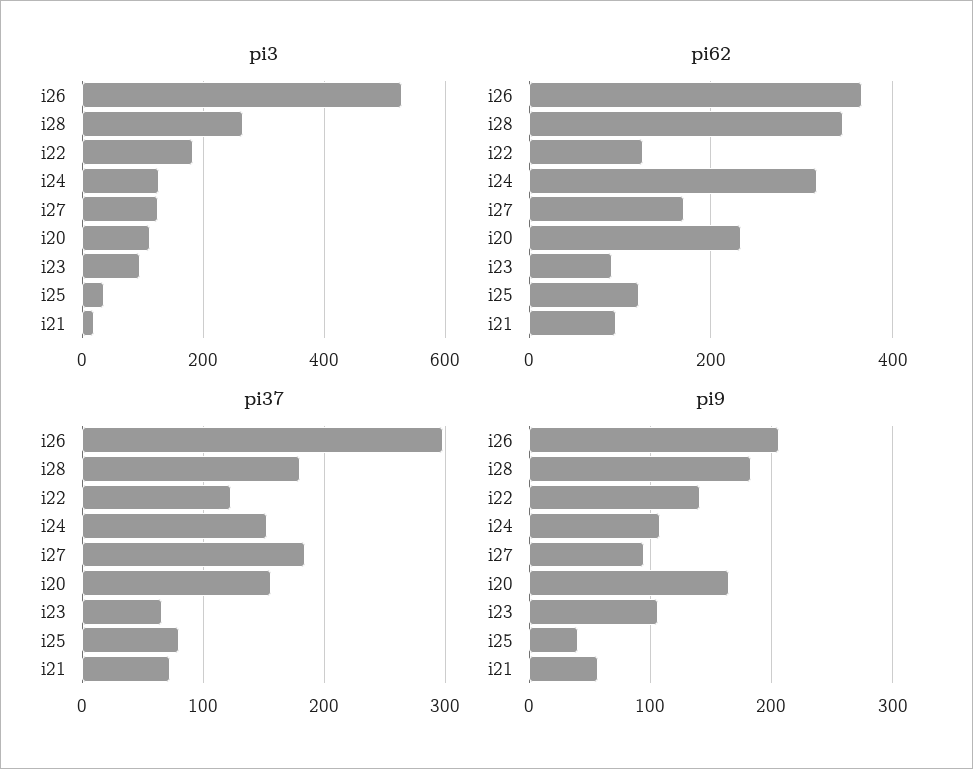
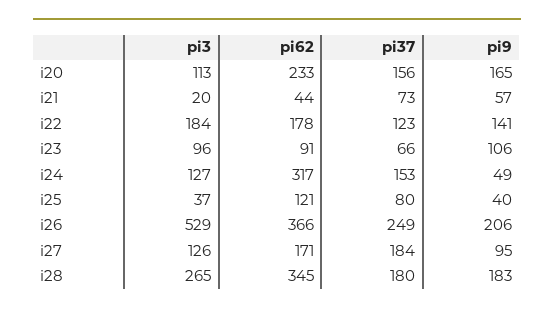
pi62, i22: 120 -> 178
pi62, i21: 100 -> 44
pi37, i26: 300 -> 249
pi9, i24: 110 -> 49

